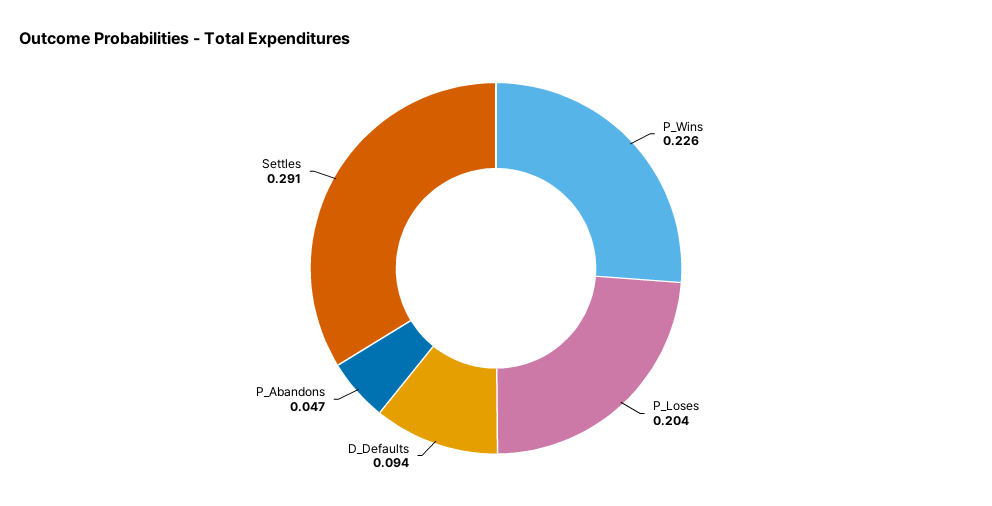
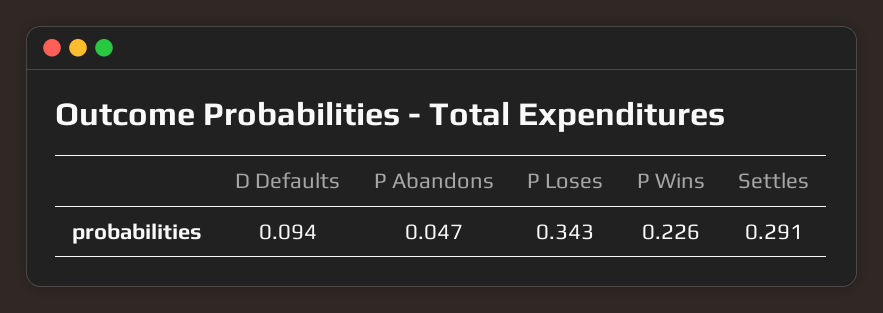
P_Loses: 0.204 -> 0.343

